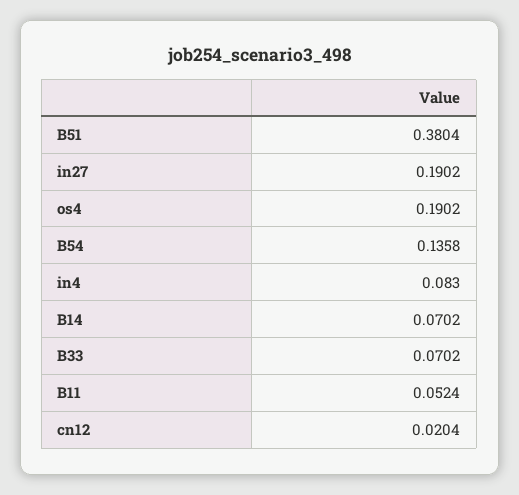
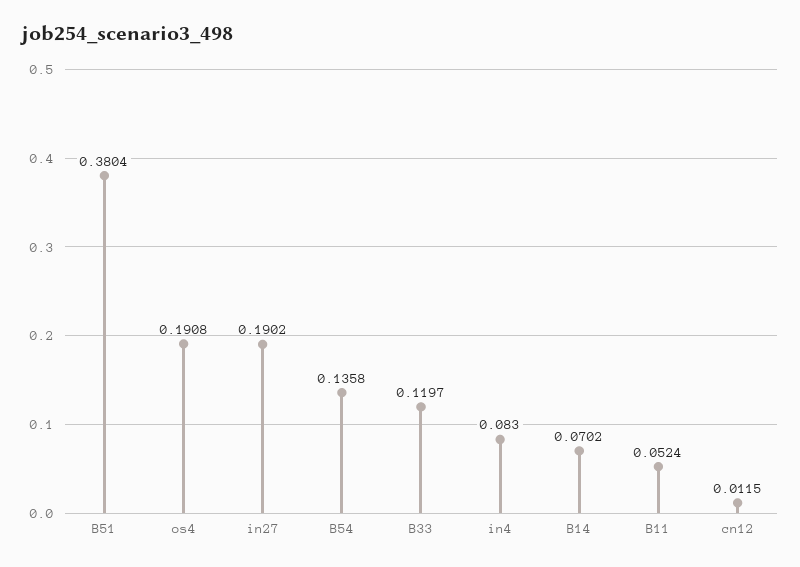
os4: 0.1902 -> 0.1908
B33: 0.0702 -> 0.1197
cn12: 0.0204 -> 0.0115

